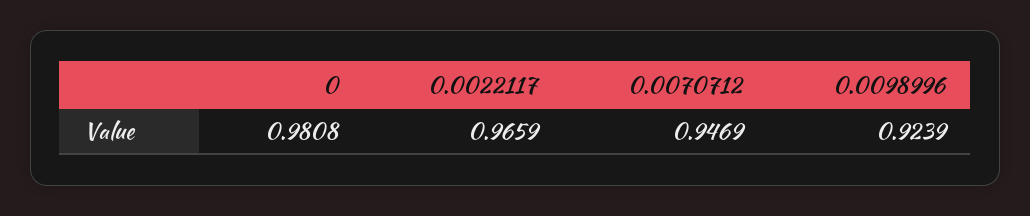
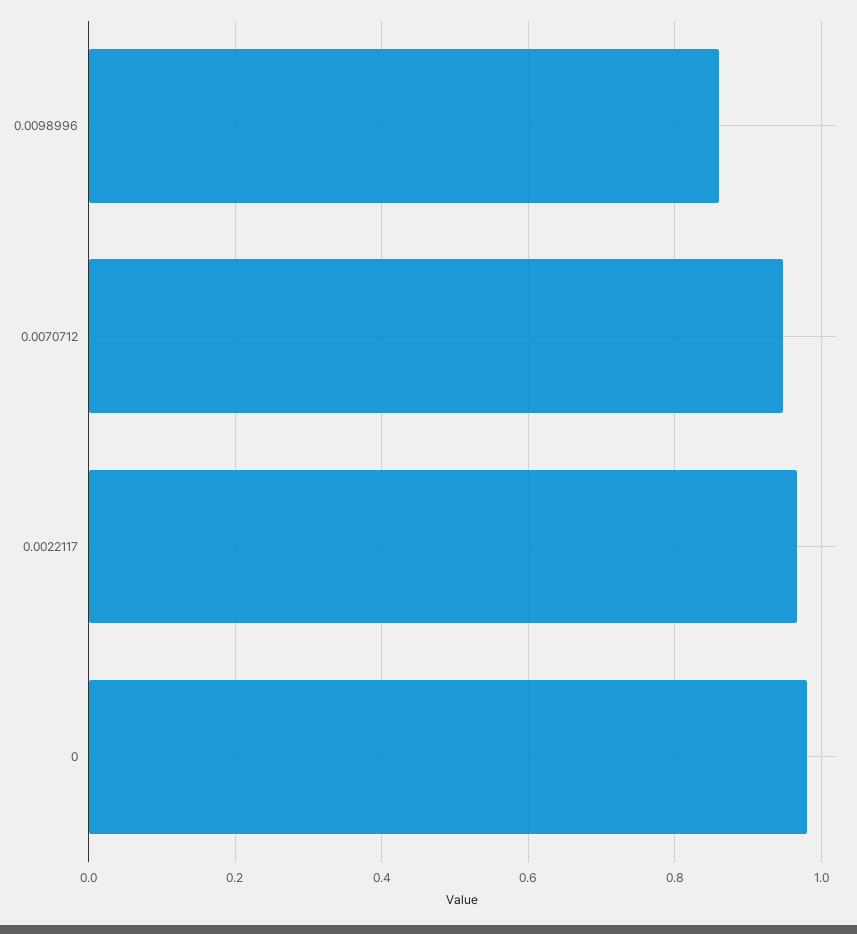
0.0098996: 0.9239 -> 0.86

